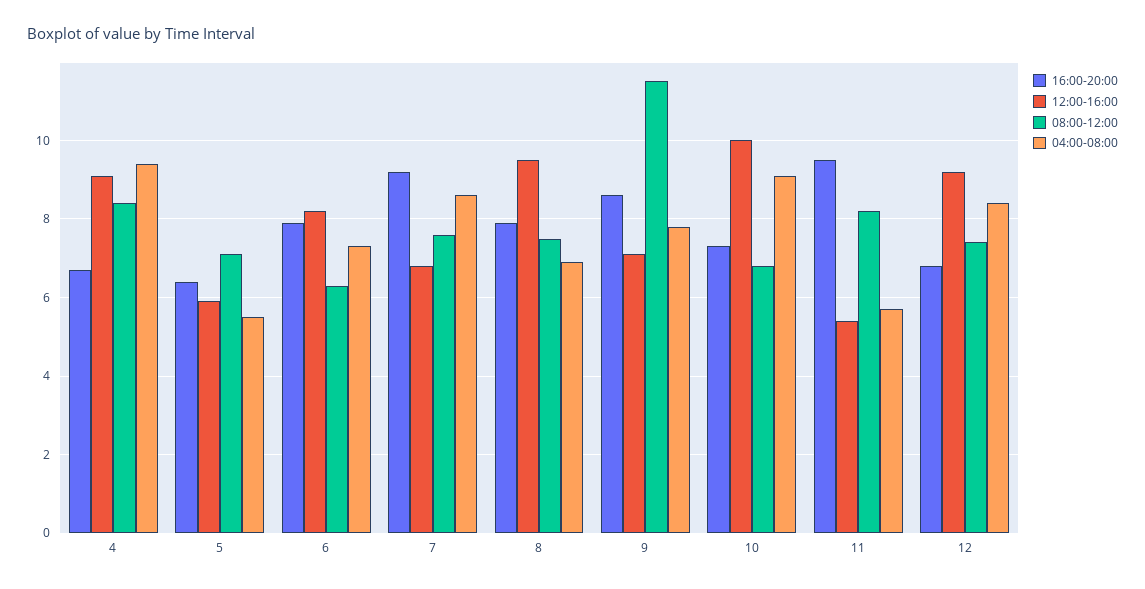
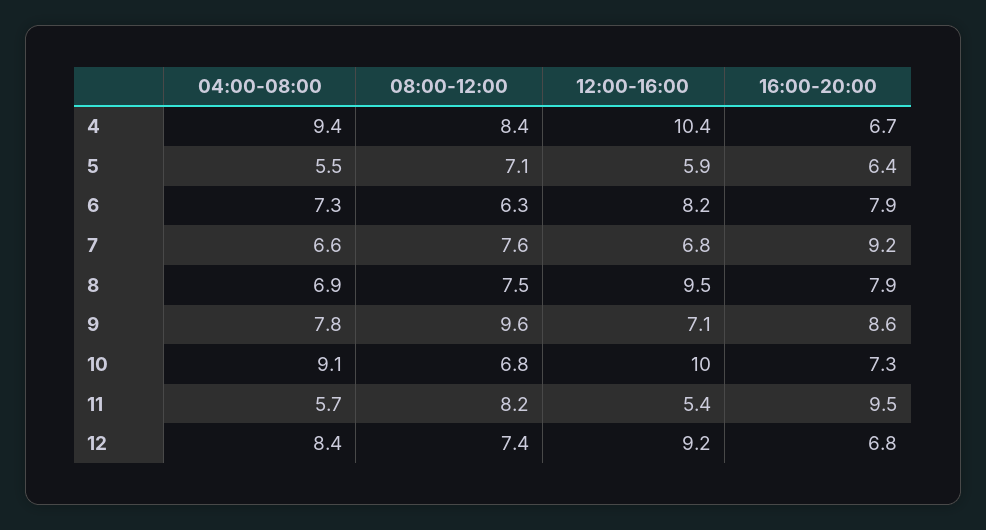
12:00-16:00, 4: 9 -> 10.4
04:00-08:00, 7: 8.5 -> 6.6
08:00-12:00, 9: 11.5 -> 9.6

